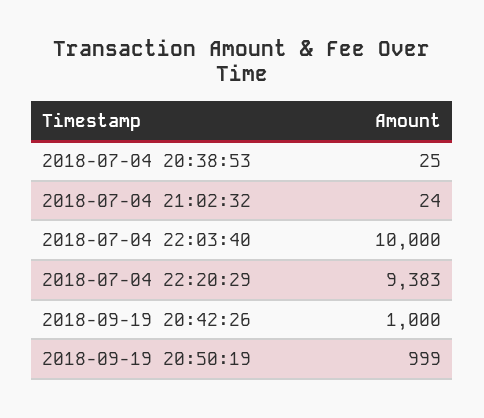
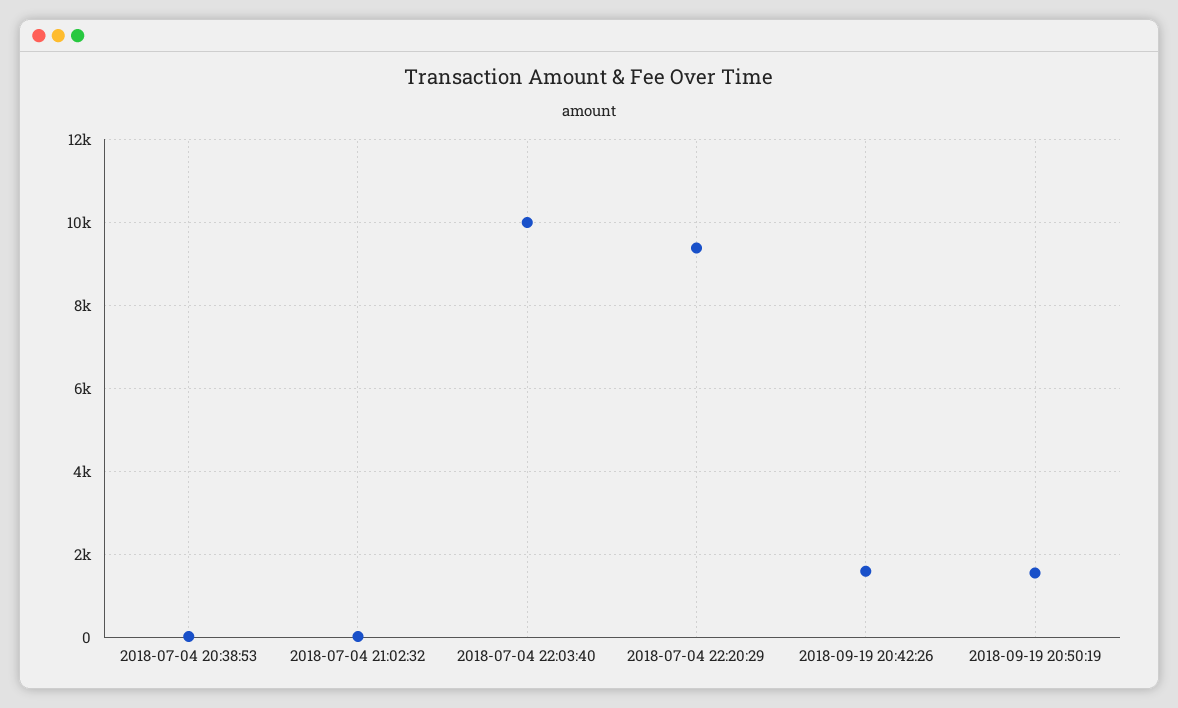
2018-09-19 20:42:26: 1000 -> 1600
2018-09-19 20:50:19: 999 -> 1600

